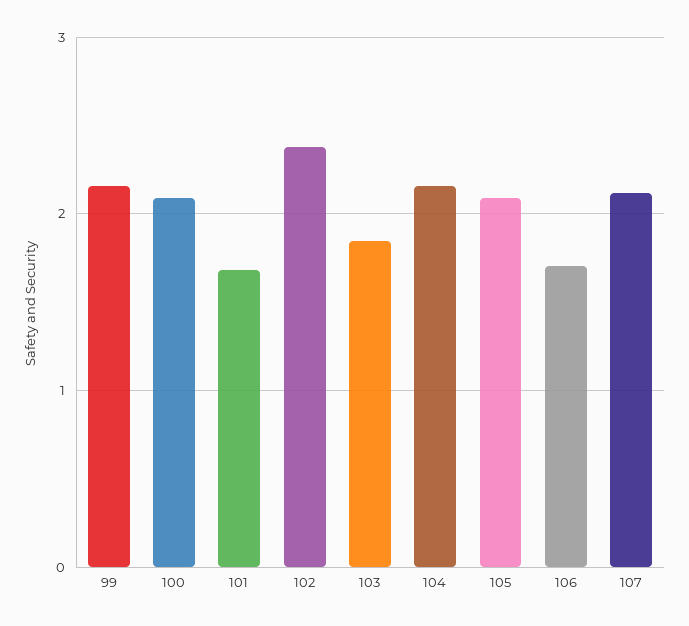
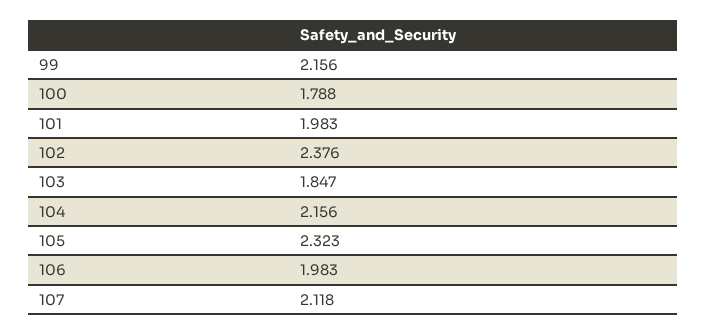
100: 2.1 -> 1.788
101: 1.7 -> 1.983
105: 2.1 -> 2.323
106: 1.7 -> 1.983

